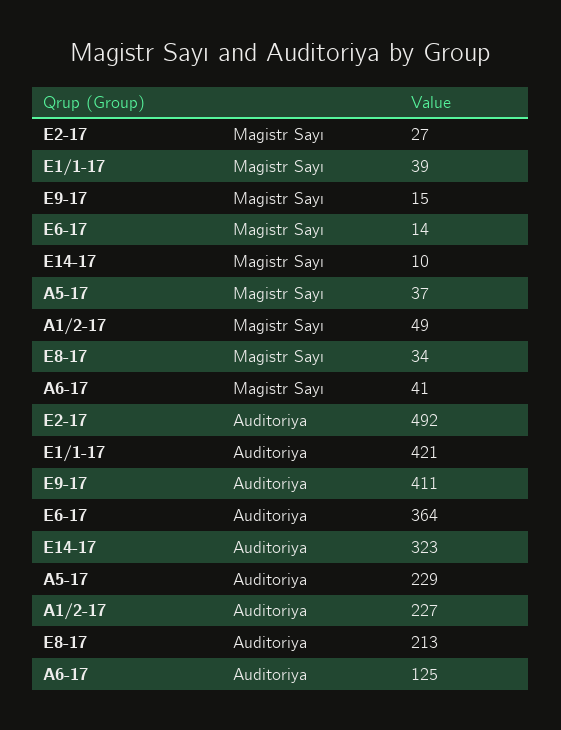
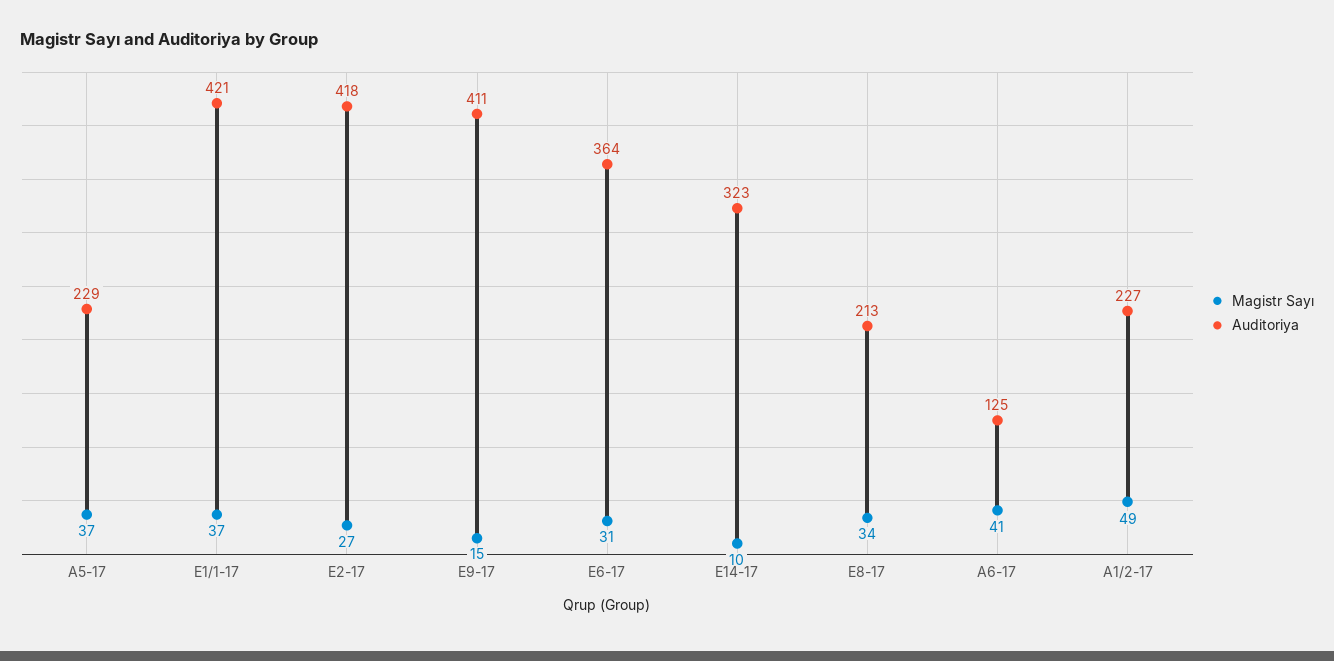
Magistr Sayı, E1/1-17: 39 -> 37
Magistr Sayı, E6-17: 14 -> 31
Auditoriya, E2-17: 492 -> 418

